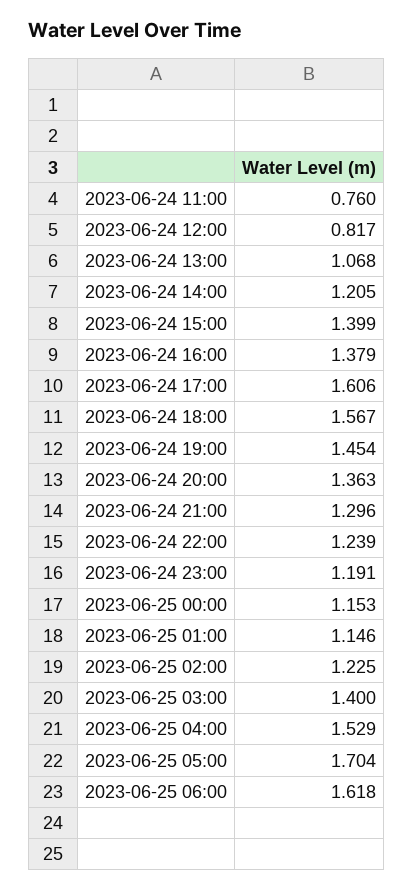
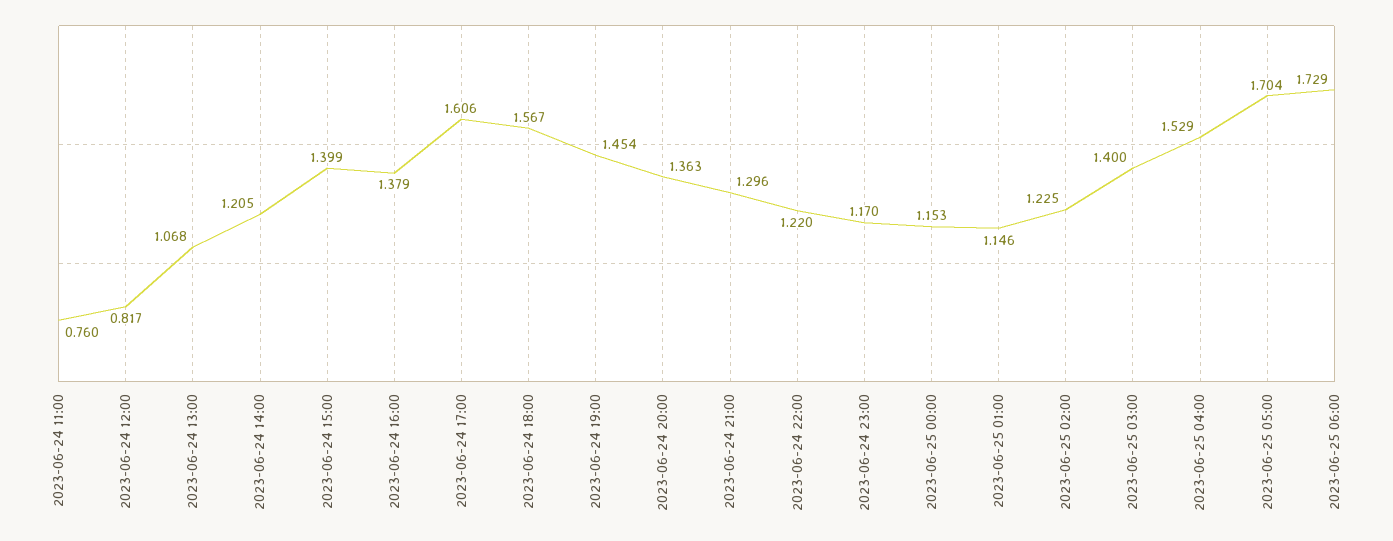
2023-06-24 22:00: 1.239 -> 1.22
2023-06-24 23:00: 1.191 -> 1.17
2023-06-25 06:00: 1.618 -> 1.729

